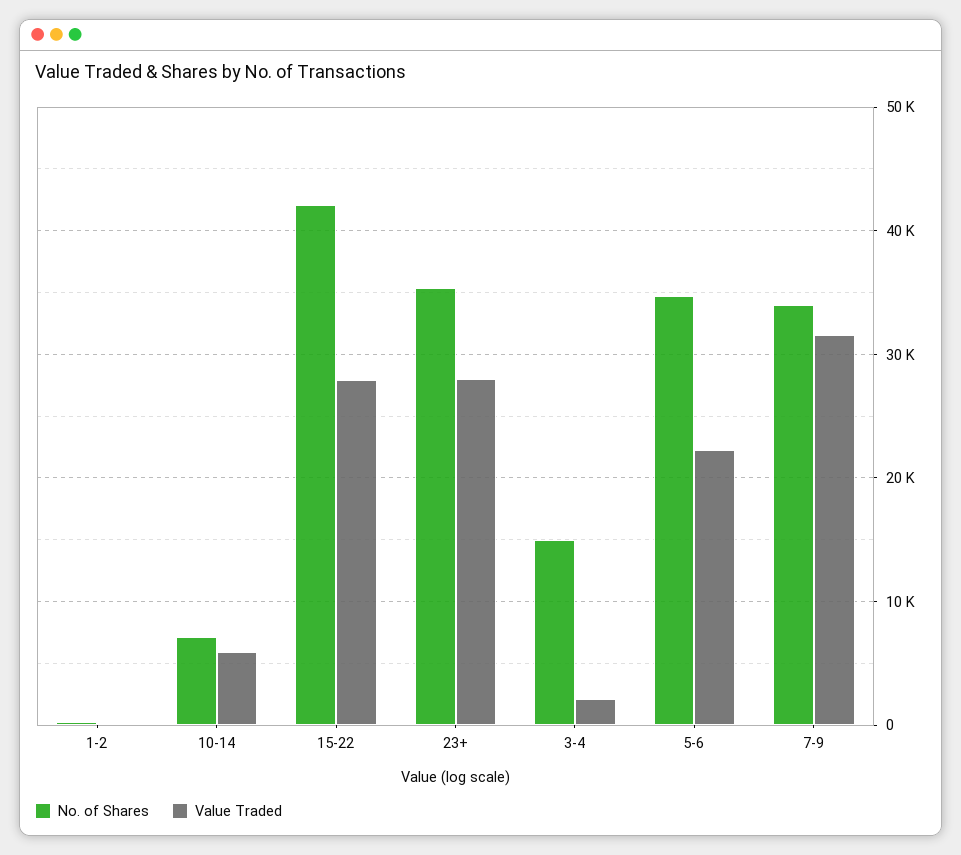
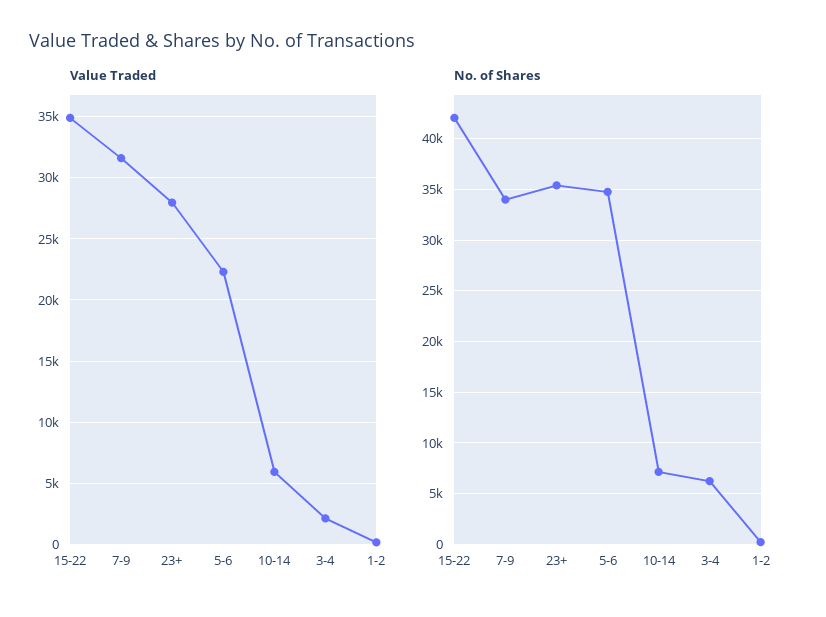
Value Traded, 15-22: 28000 -> 35000
No. of Shares, 3-4: 15000 -> 6000

